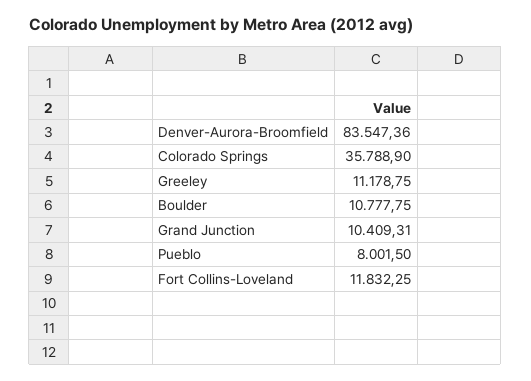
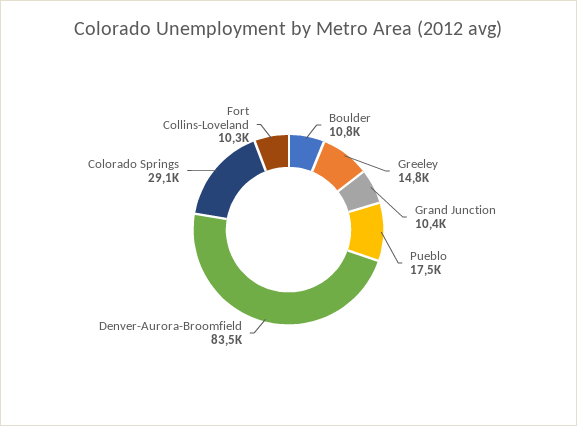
Colorado Springs: 35788.9 -> 29100
Greeley: 11178.75 -> 14800
Pueblo: 8001.5 -> 17500
Fort Collins-Loveland: 11832.25 -> 10300

